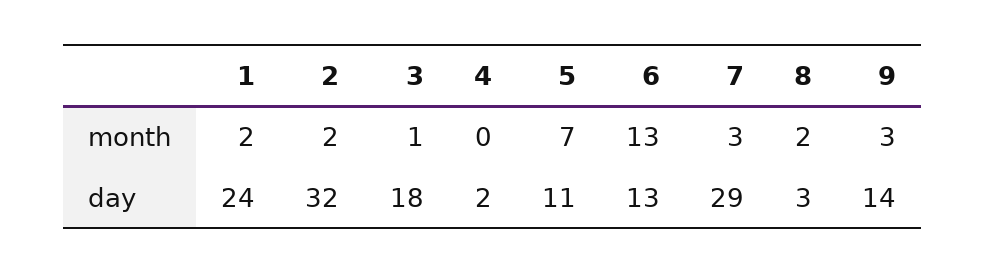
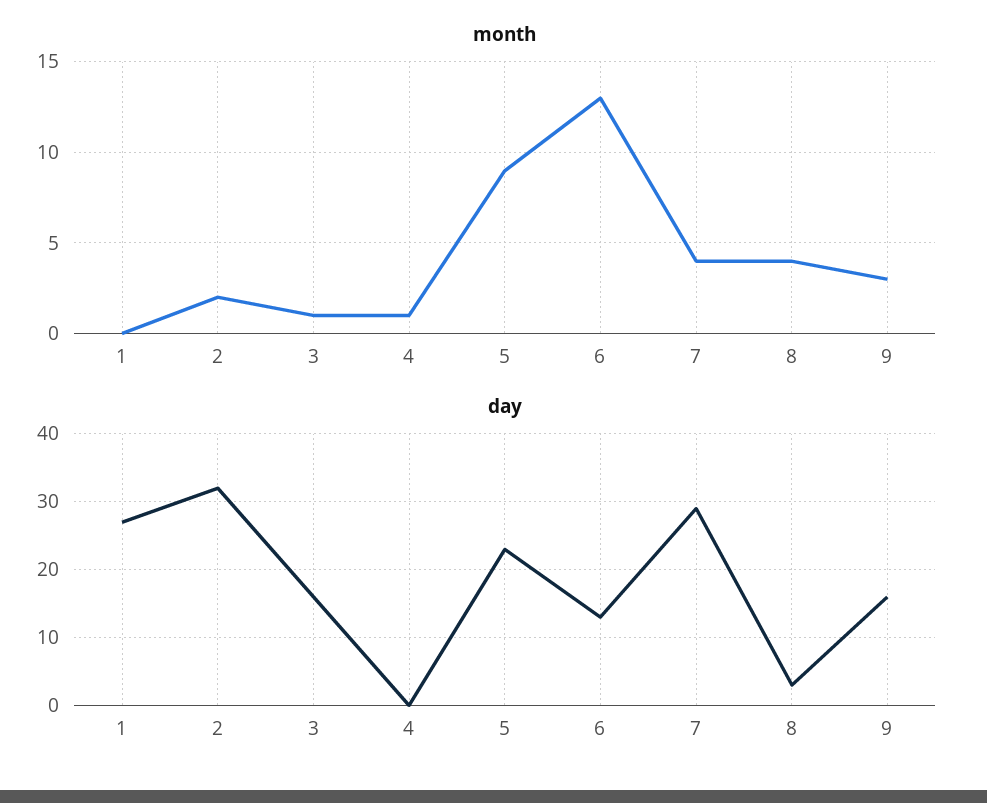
month, 1: 2 -> 0
month, 4: 0 -> 1
month, 5: 7 -> 9
month, 7: 3 -> 4
month, 8: 2 -> 4
day, 1: 24 -> 27
day, 3: 18 -> 16
day, 4: 2 -> 0
day, 5: 11 -> 23
day, 9: 14 -> 16

